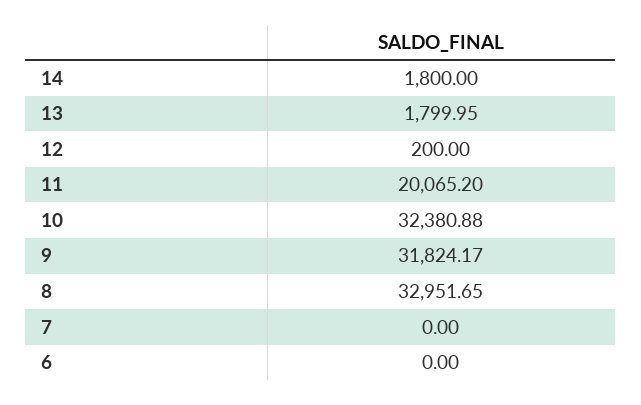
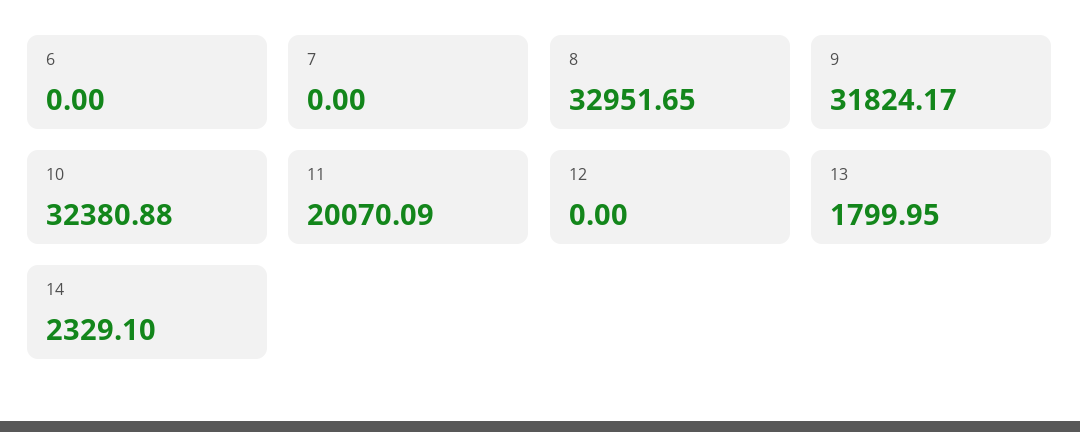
14: 1800 -> 2329.1
12: 200 -> 0
11: 20065.2 -> 20070.09

